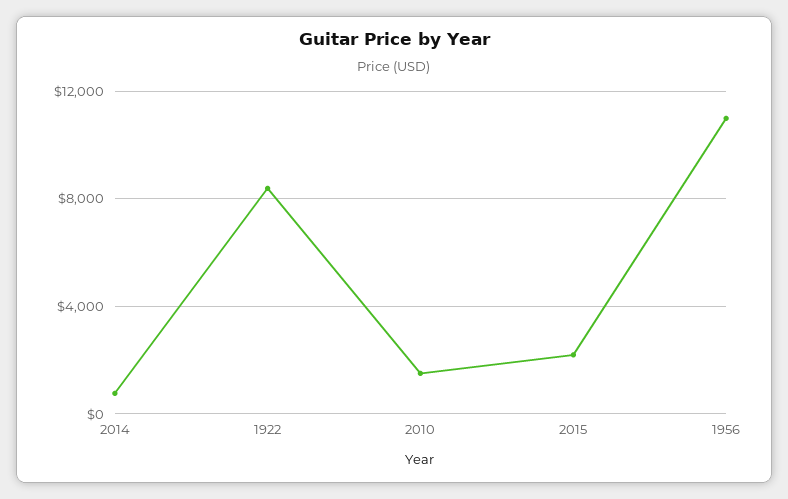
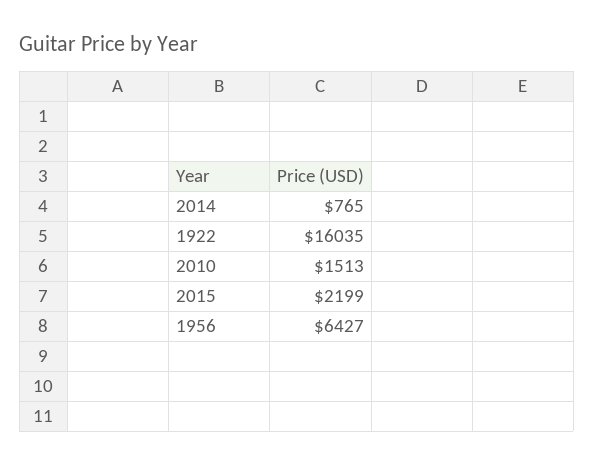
1922: 8500 -> 16035
1956: 11000 -> 6427

